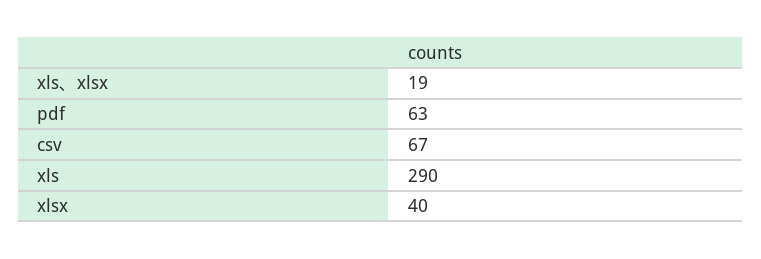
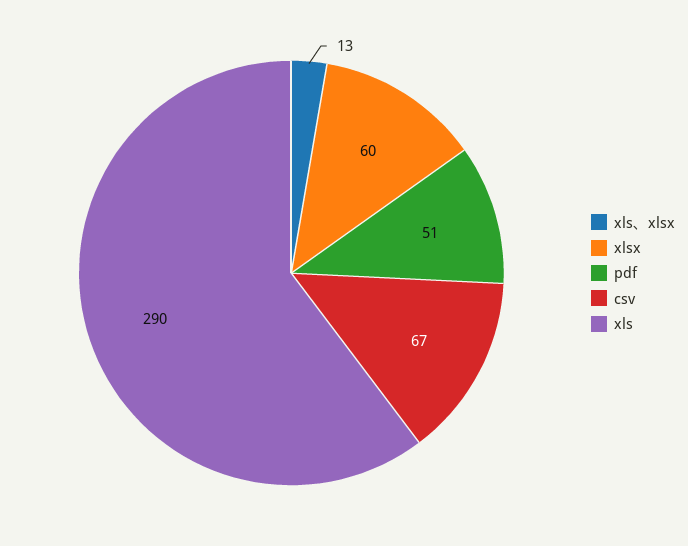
xls、xlsx: 19 -> 13
pdf: 63 -> 51
xlsx: 40 -> 60

